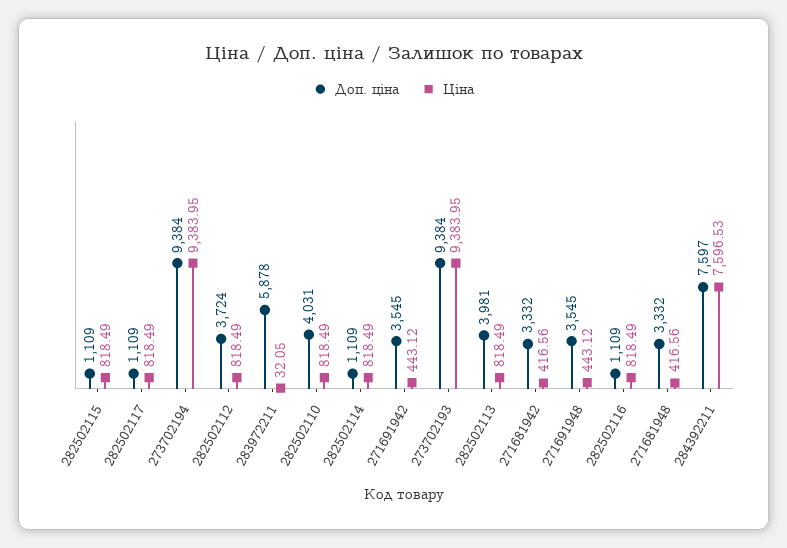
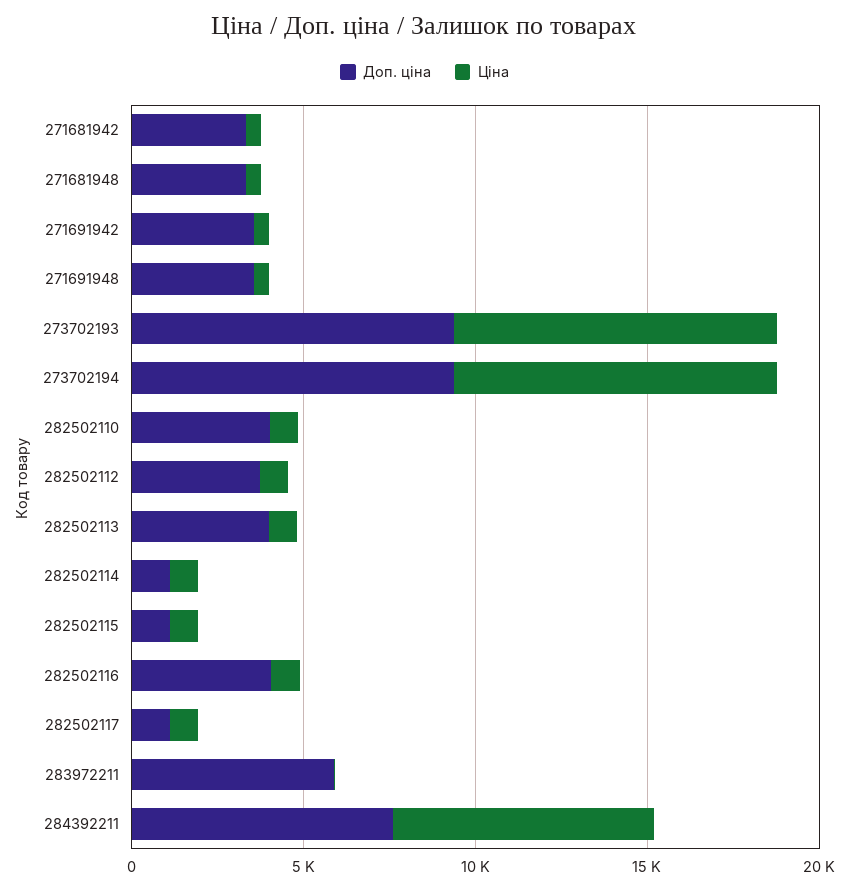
Доп. ціна, 282502116: 1109 -> 4000

